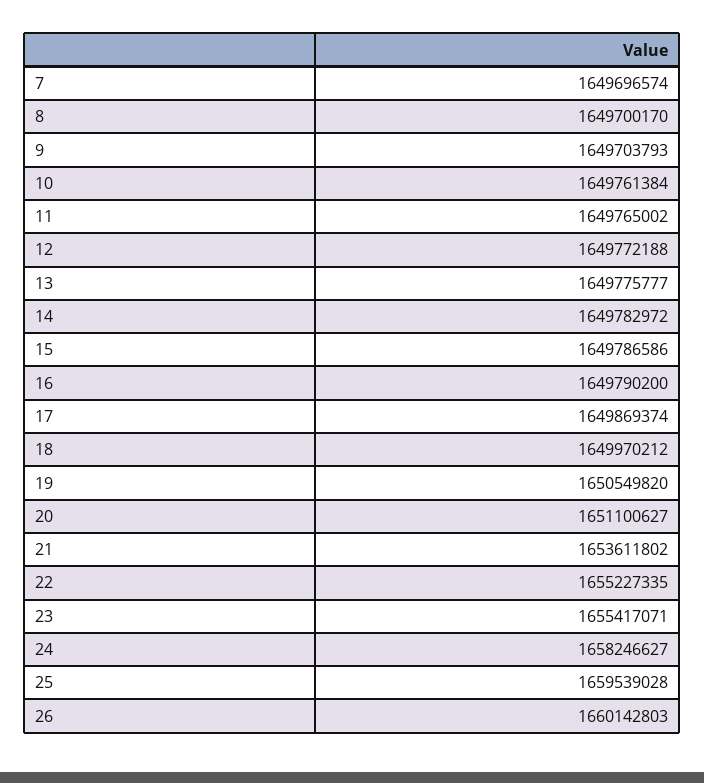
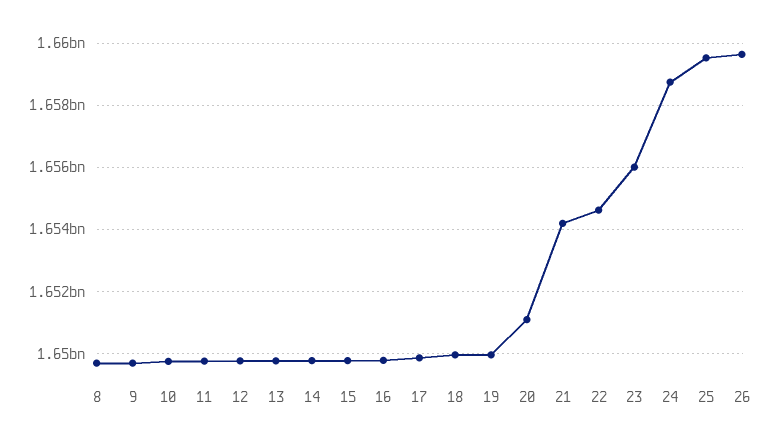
7: 1649696574 -> none
19: 1650549820 -> 1650000000
21: 1653611802 -> 1654200000
22: 1655227335 -> 1654600000
23: 1655417071 -> 1656000000
24: 1658246627 -> 1658800000
26: 1660142803 -> 1659600000

